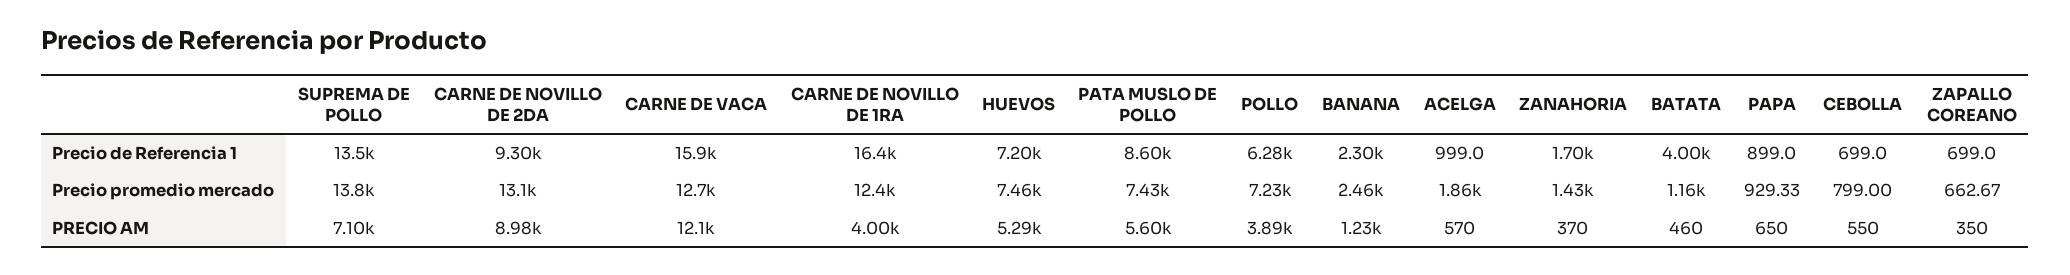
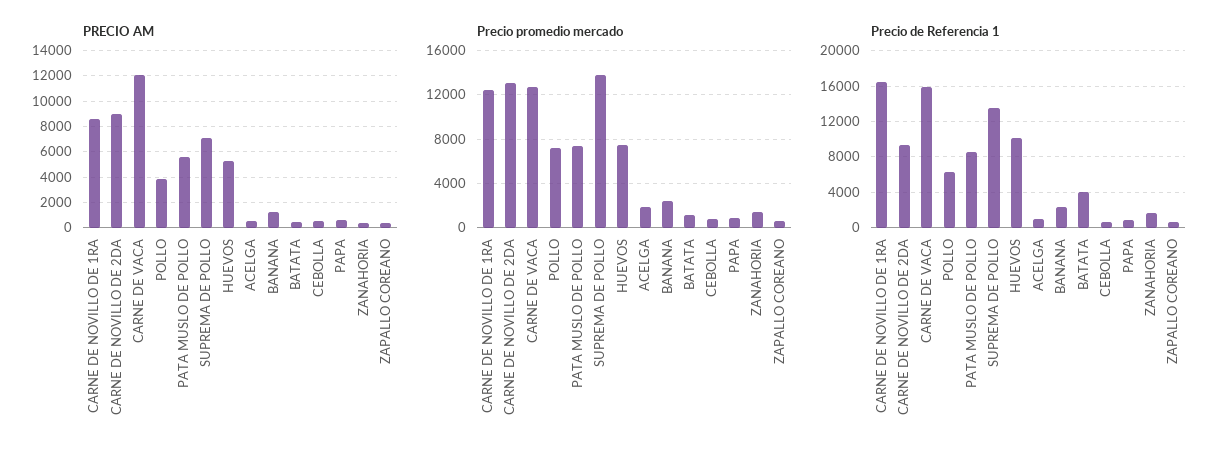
Precio de Referencia 1, HUEVOS: 7200 -> 10000
PRECIO AM, CARNE DE NOVILLO DE 1RA: 4000 -> 8500

